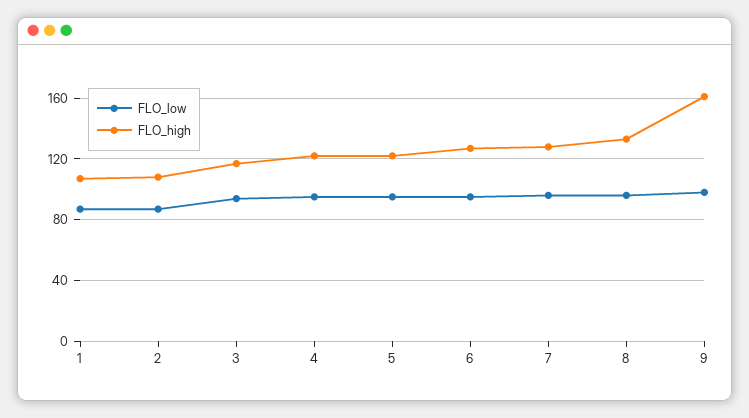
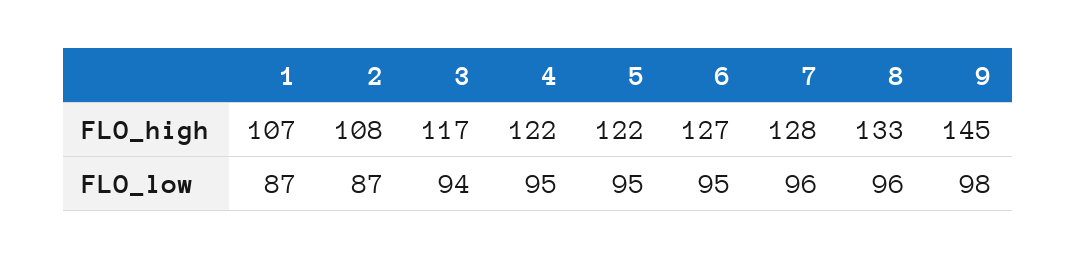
FLO_high, 9: 160 -> 145

